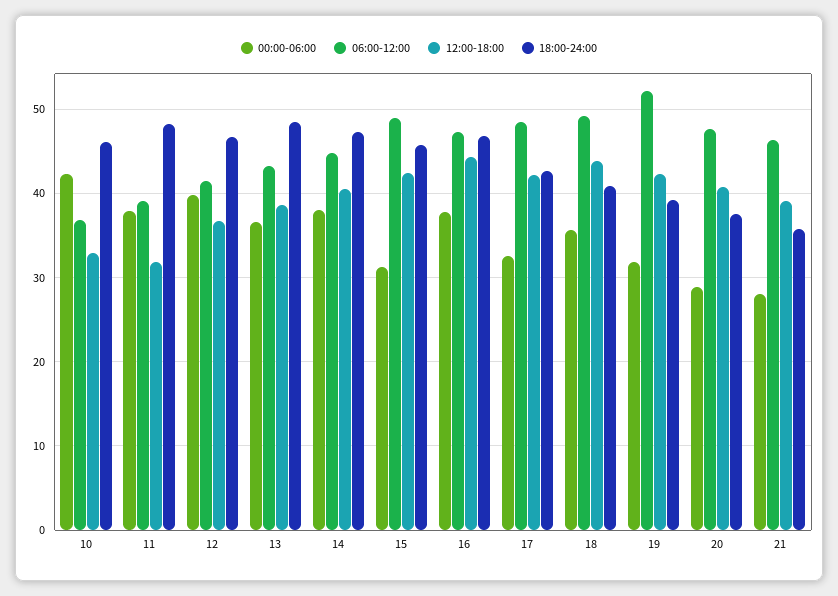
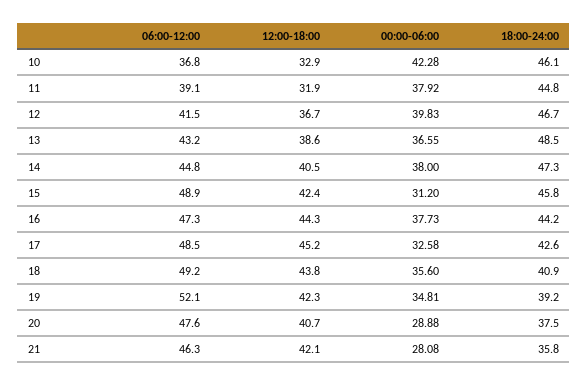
18:00-24:00, 11: 48 -> 44.8
18:00-24:00, 16: 47 -> 44.2
12:00-18:00, 17: 42 -> 45.2
00:00-06:00, 19: 32 -> 34.81
12:00-18:00, 21: 39 -> 42.1

